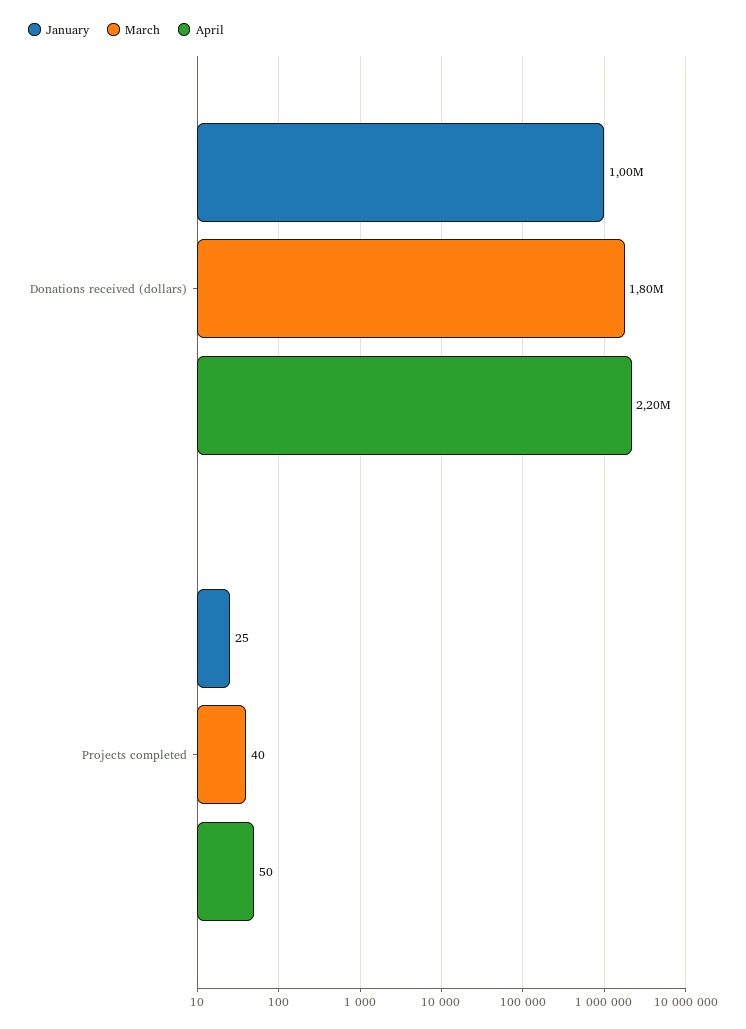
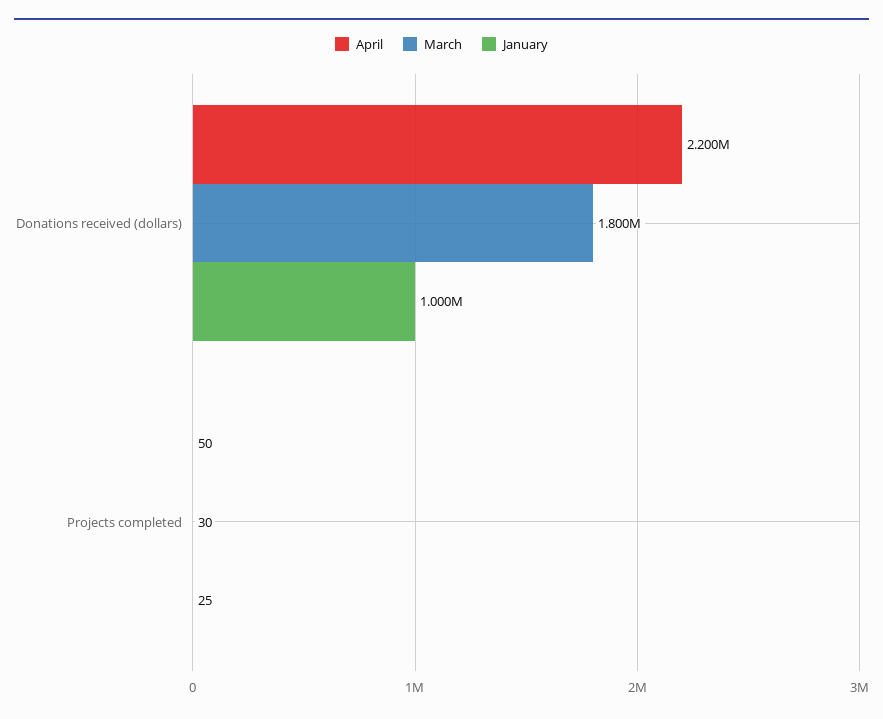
March, Projects completed: 40 -> 30

